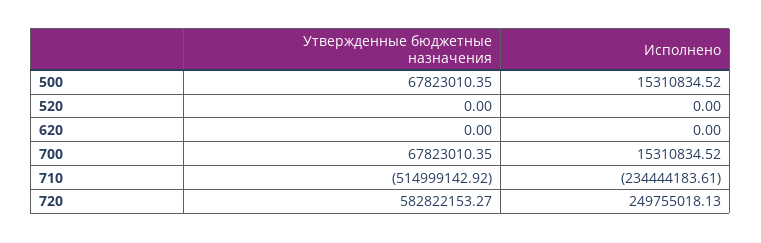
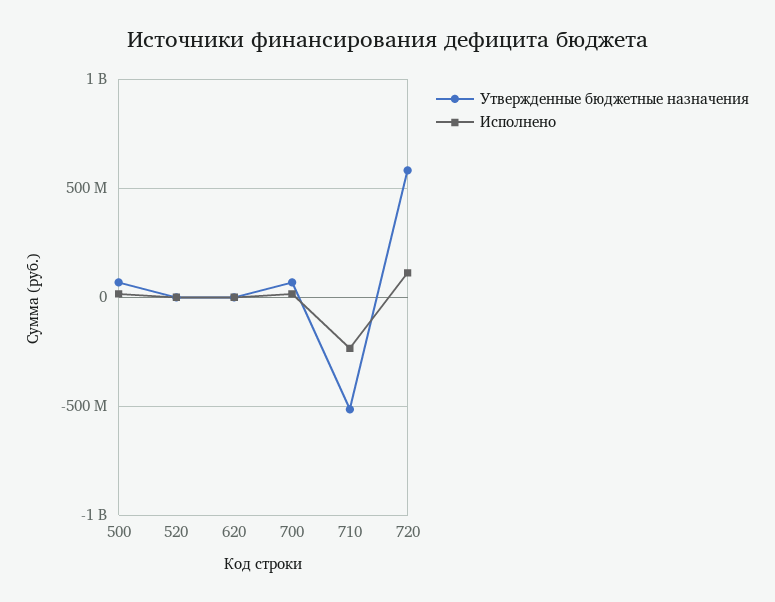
Исполнено, 720: 249755018.13 -> 100000000

